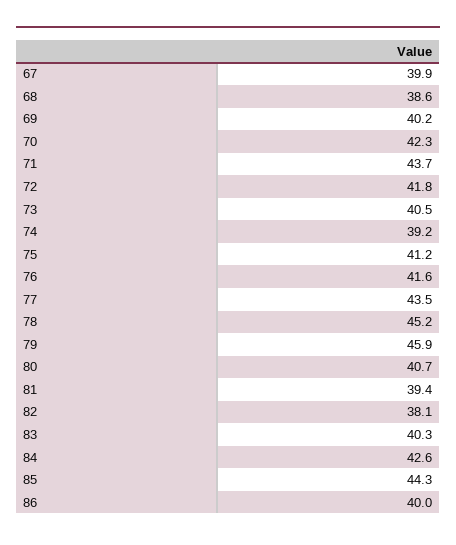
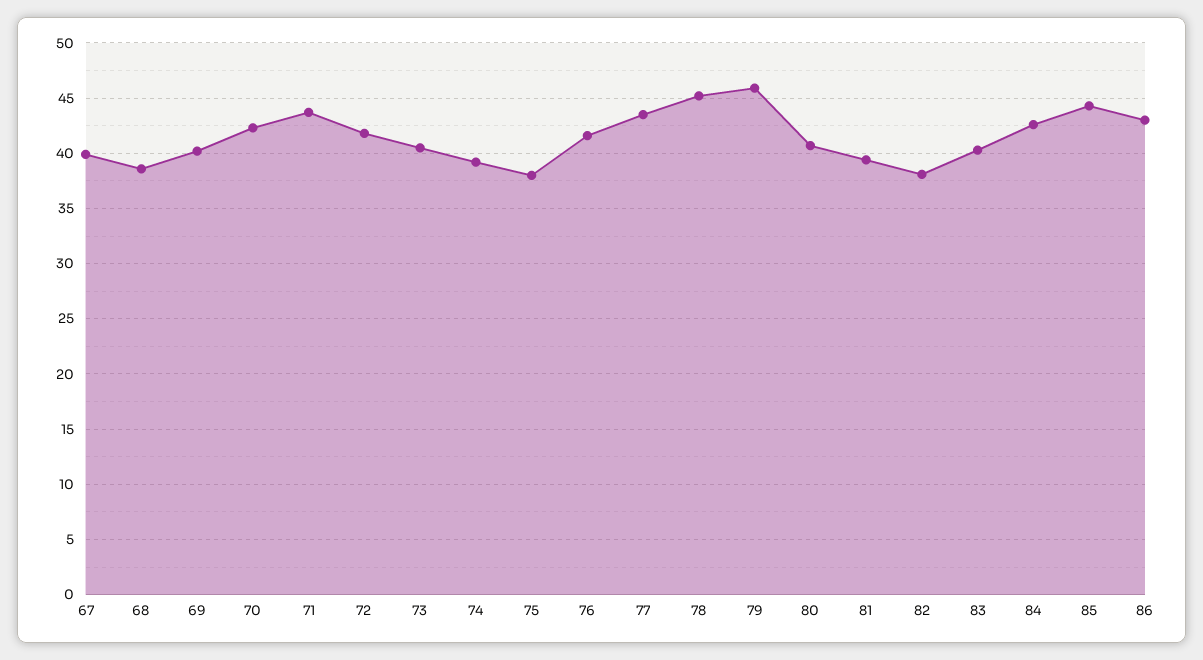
75: 41.2 -> 38
86: 40 -> 43

